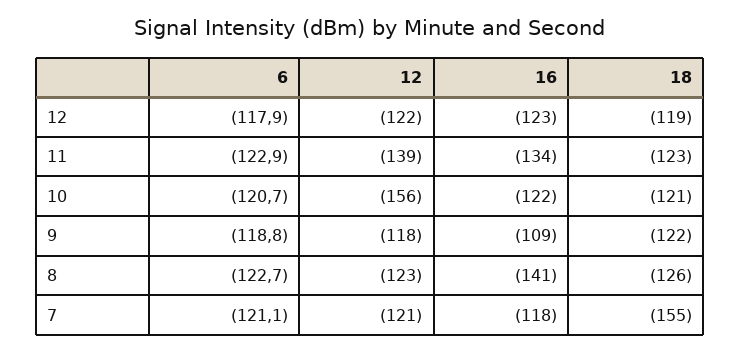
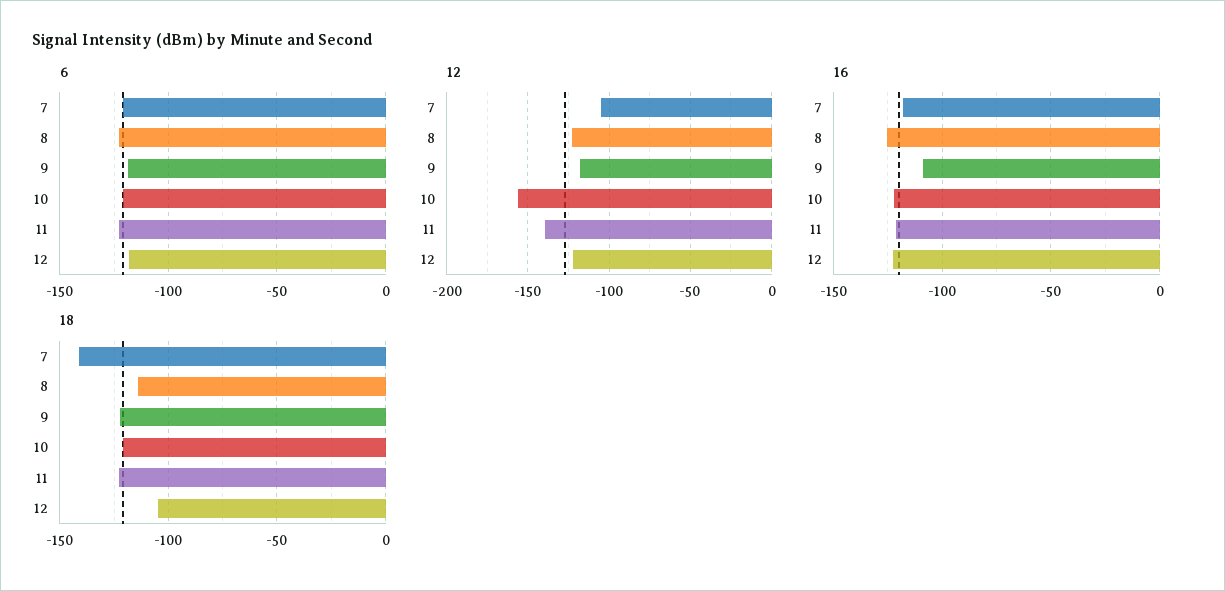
18, 12: -119 -> -105
16, 11: -134 -> -120
16, 8: -141 -> -125
18, 8: -126 -> -115
12, 7: -121 -> -105
18, 7: -155 -> -140

